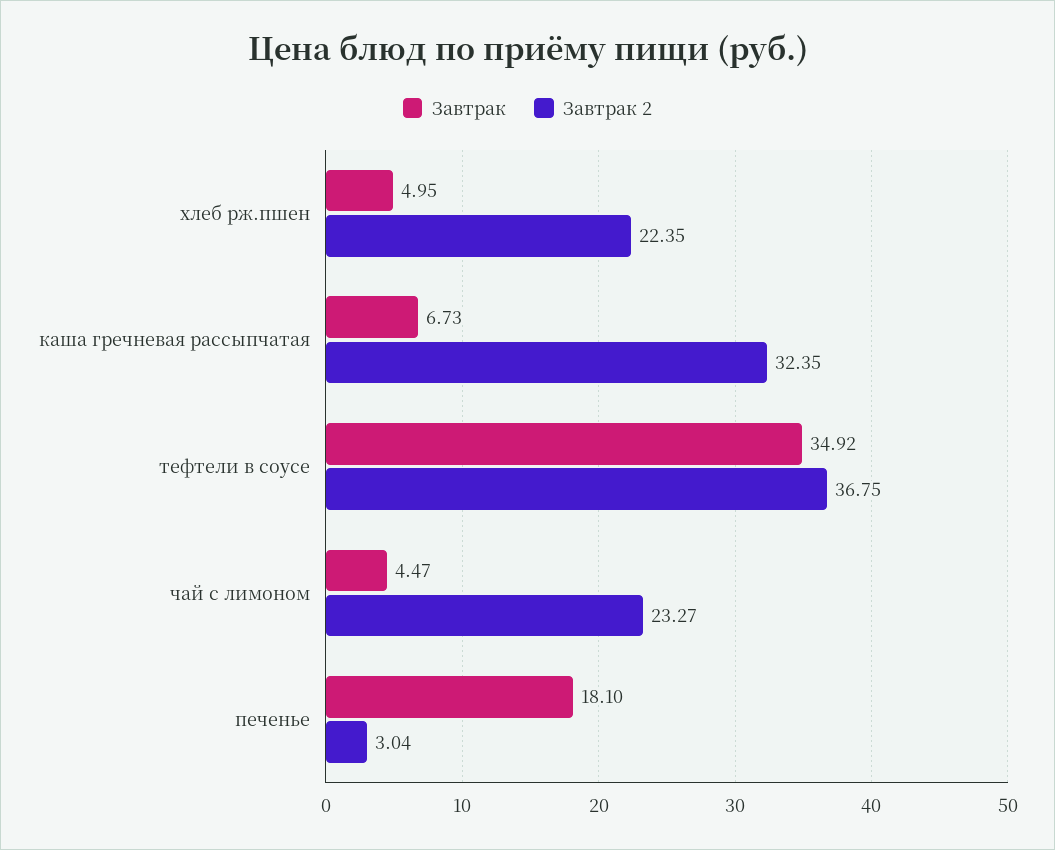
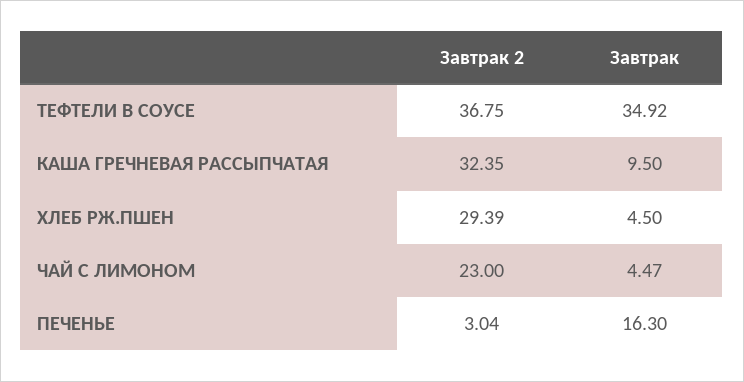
Завтрак, хлеб рж.пшен: 4.95 -> 4.5
Завтрак 2, хлеб рж.пшен: 22.35 -> 29.39
Завтрак, каша гречневая рассыпчатая: 6.73 -> 9.5
Завтрак 2, чай с лимоном: 23.27 -> 23
Завтрак, печенье: 18.1 -> 16.3

